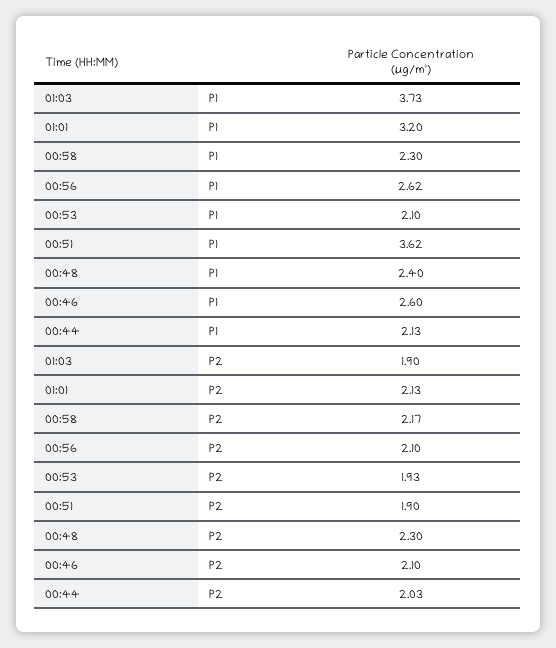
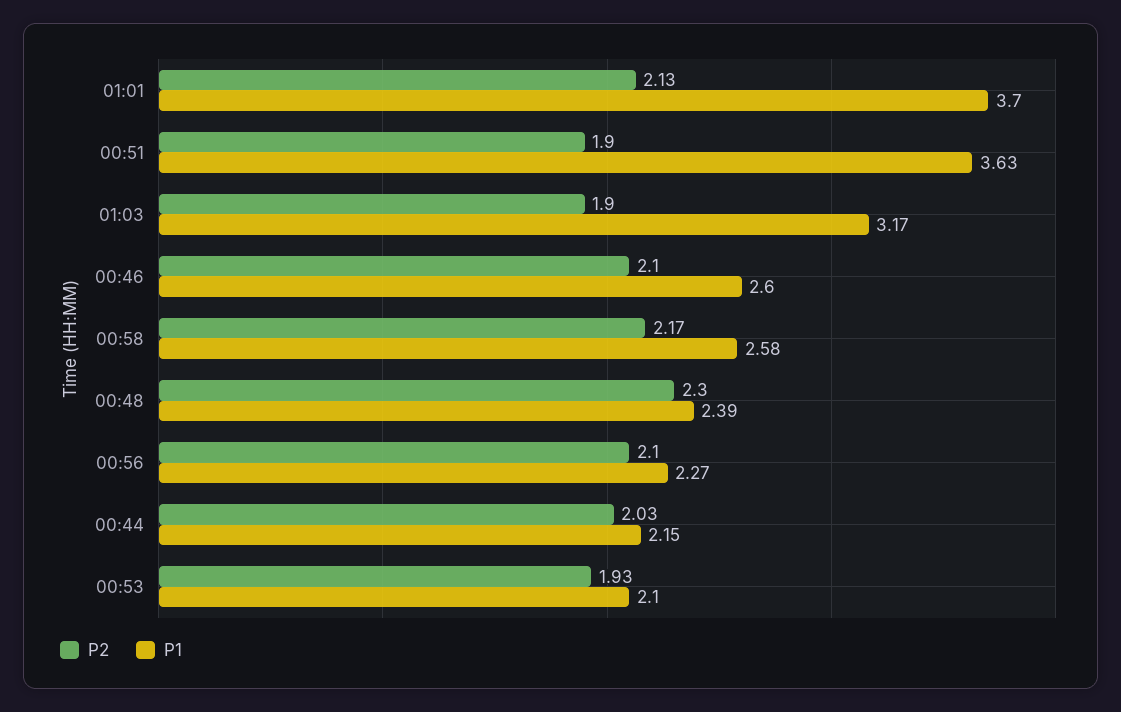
P1, 01:03: 3.73 -> 3.17
P1, 01:01: 3.2 -> 3.7
P1, 00:58: 2.3 -> 2.58
P1, 00:56: 2.62 -> 2.27
P1, 00:51: 3.62 -> 3.63
P1, 00:48: 2.4 -> 2.39
P1, 00:44: 2.13 -> 2.15

